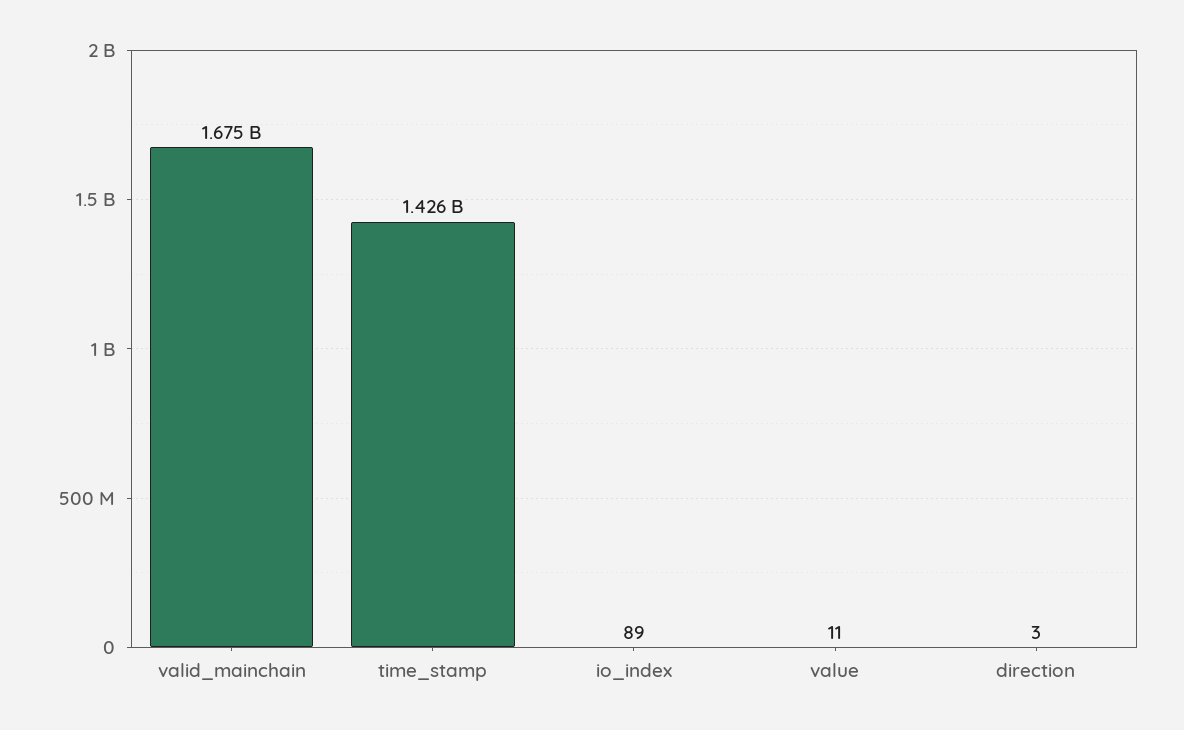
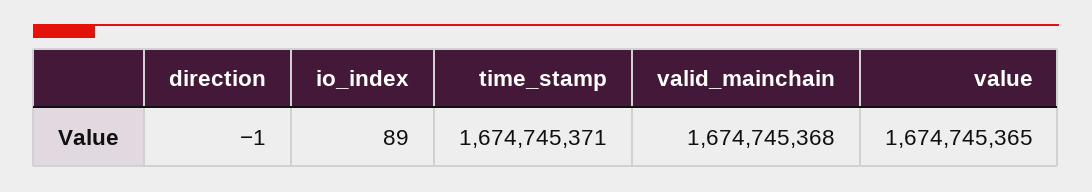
time_stamp: 1426000000 -> 1674745371
value: 11 -> 1674745365
direction: 3 -> -1

